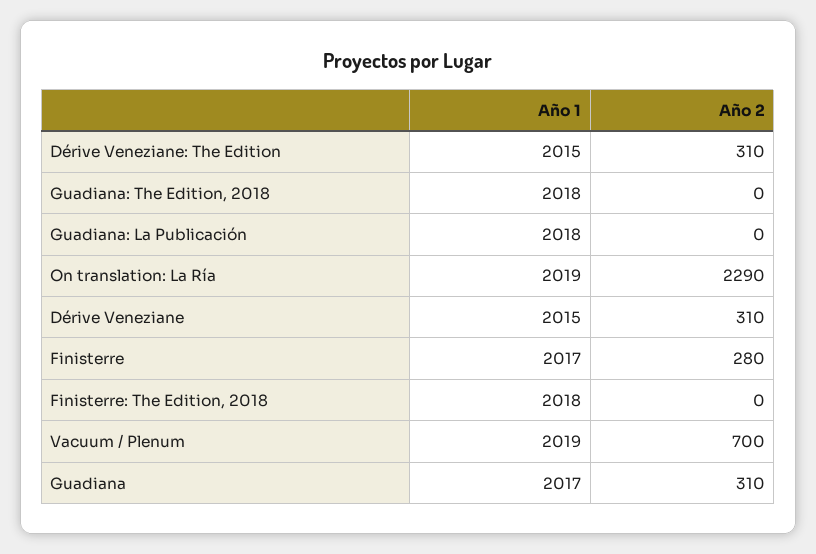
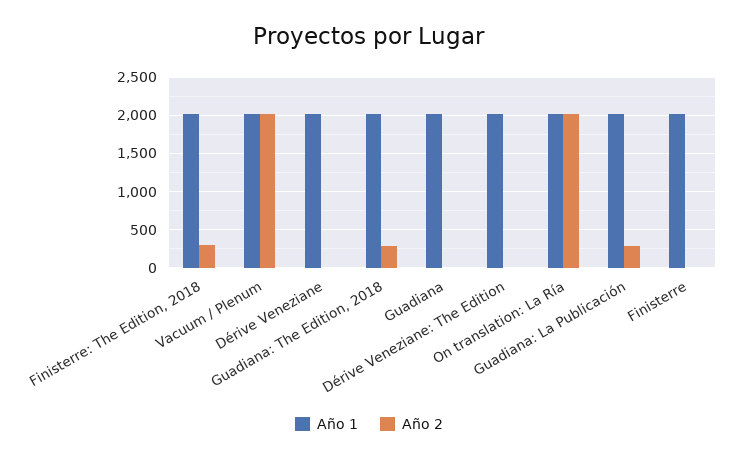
Año 2, Dérive Veneziane: The Edition: 310 -> 0
Año 2, Guadiana: The Edition, 2018: 0 -> 300
Año 2, Guadiana: La Publicación: 0 -> 300
Año 2, On translation: La Ría: 2290 -> 2000
Año 2, Dérive Veneziane: 310 -> 0
Año 2, Finisterre: 280 -> 0
Año 2, Finisterre: The Edition, 2018: 0 -> 300
Año 2, Vacuum / Plenum: 700 -> 2000
Año 2, Guadiana: 310 -> 0

